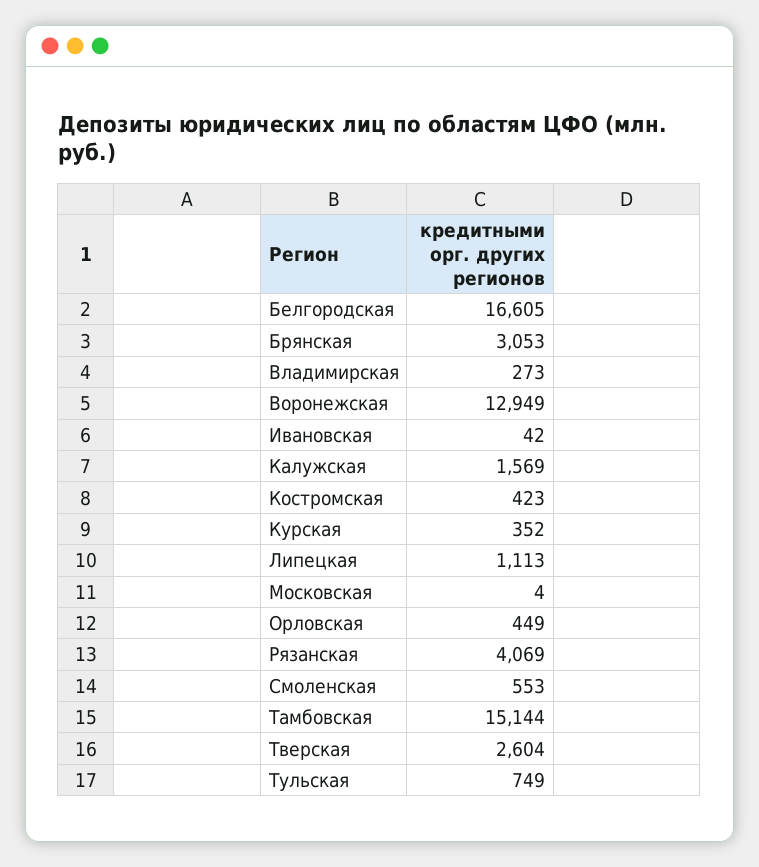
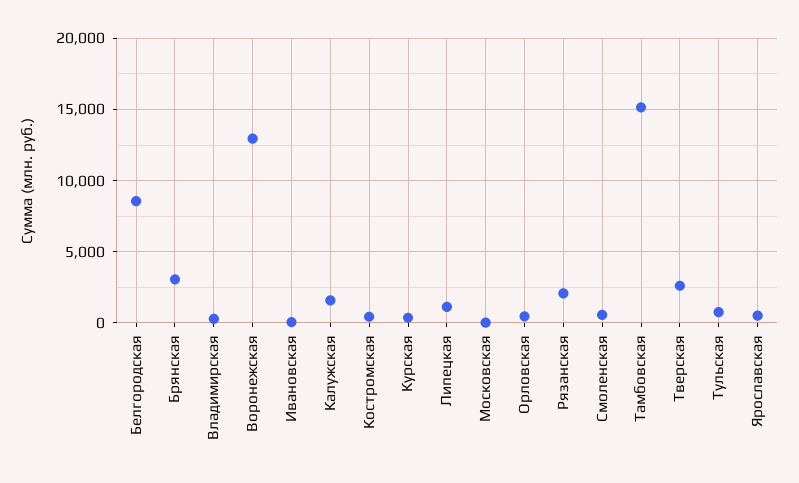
Белгородская: 16605 -> 8500
Рязанская: 4069 -> 2000
Ярославская: none -> 500

